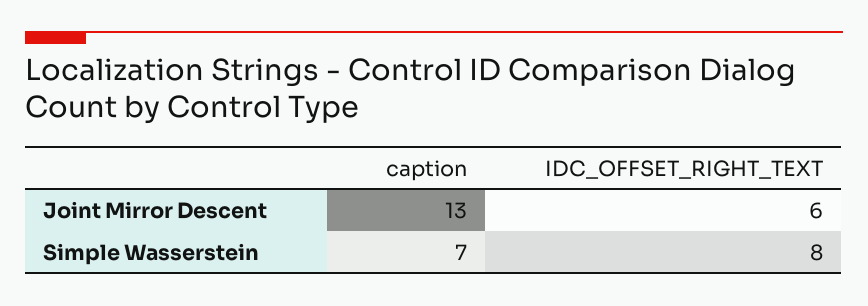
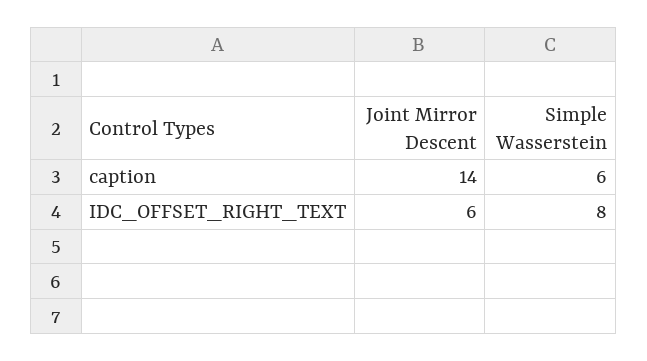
caption, Joint Mirror Descent: 13 -> 14
caption, Simple Wasserstein: 7 -> 6

